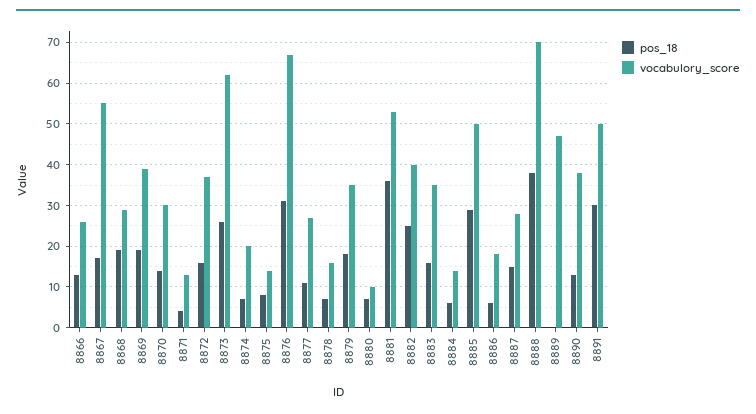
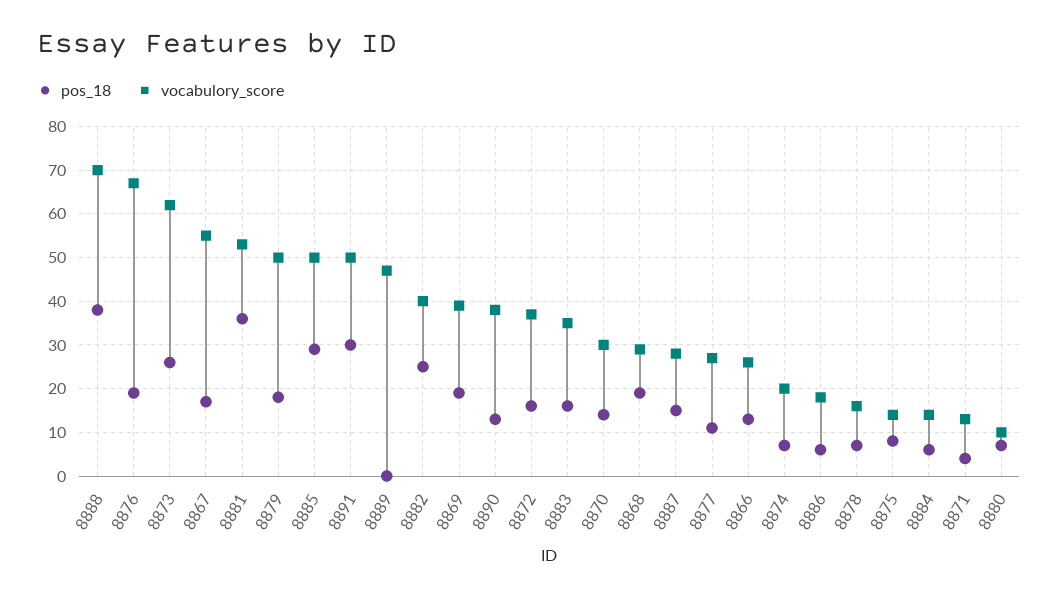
pos_18, 8876: 30 -> 20
vocabulory_score, 8879: 35 -> 50

